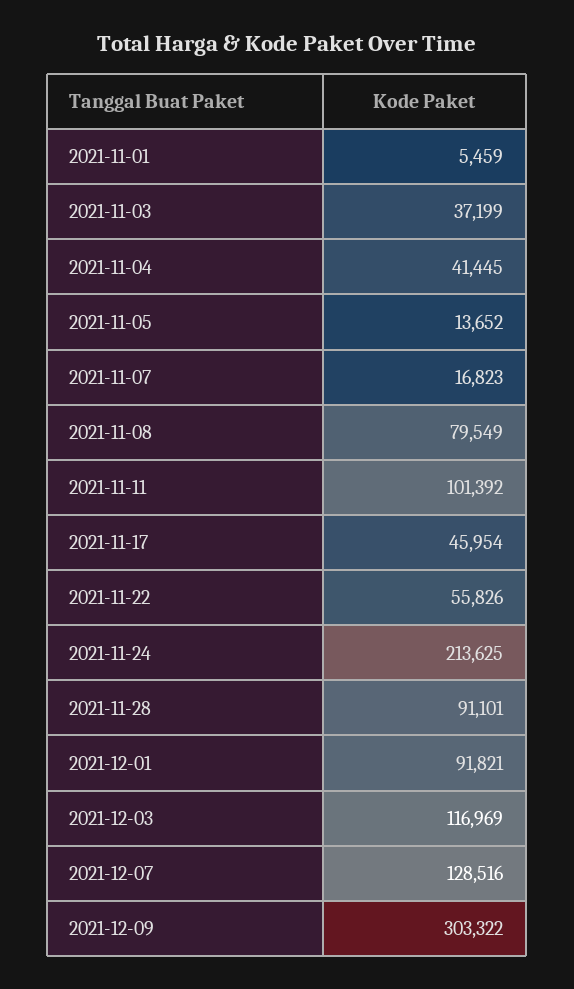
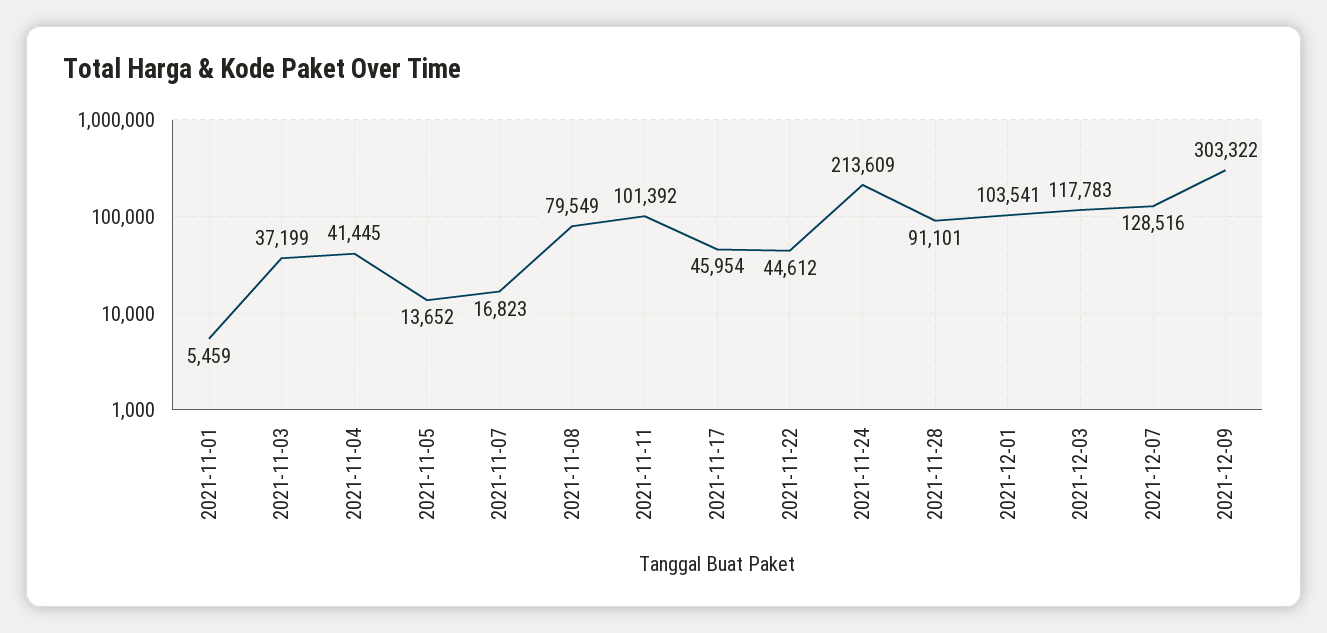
2021-11-22: 55826 -> 44612
2021-11-24: 213625 -> 213609
2021-12-01: 91821 -> 103541
2021-12-03: 116969 -> 117783

